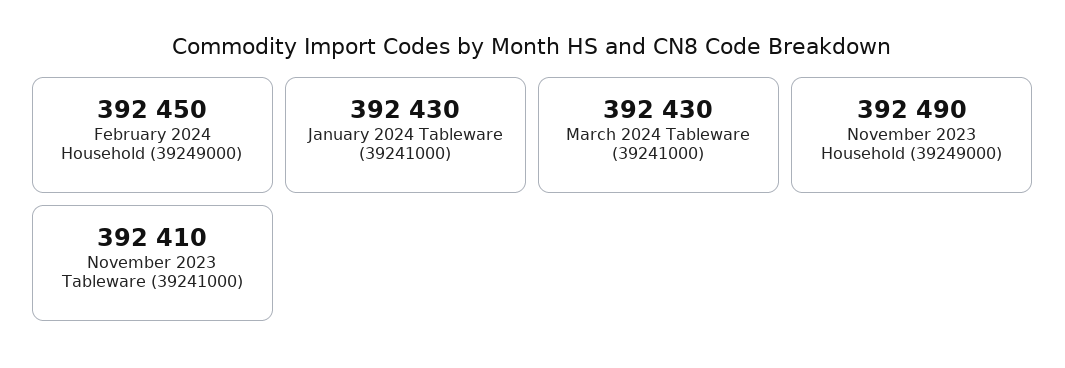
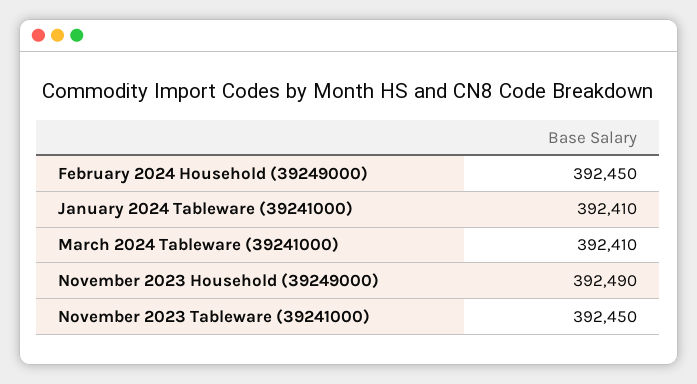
January 2024 Tableware (39241000): 392430 -> 392410
March 2024 Tableware (39241000): 392430 -> 392410
November 2023 Tableware (39241000): 392410 -> 392450

